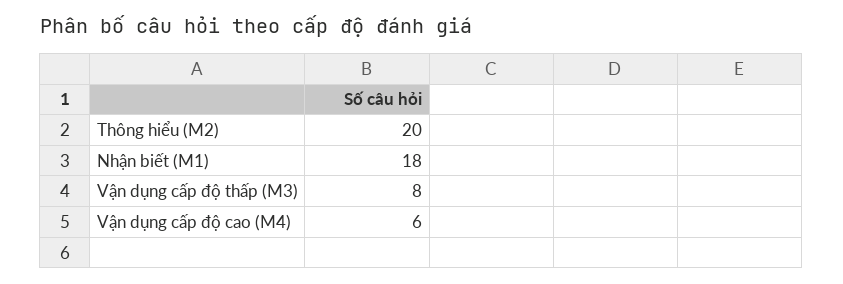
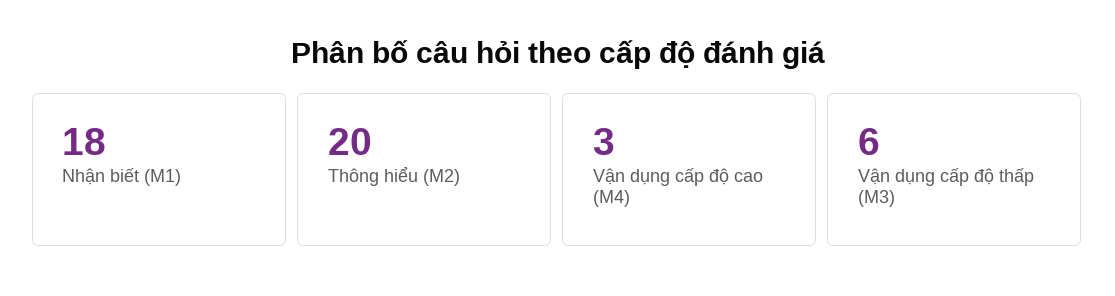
Vận dụng cấp độ thấp (M3): 8 -> 6
Vận dụng cấp độ cao (M4): 6 -> 3

